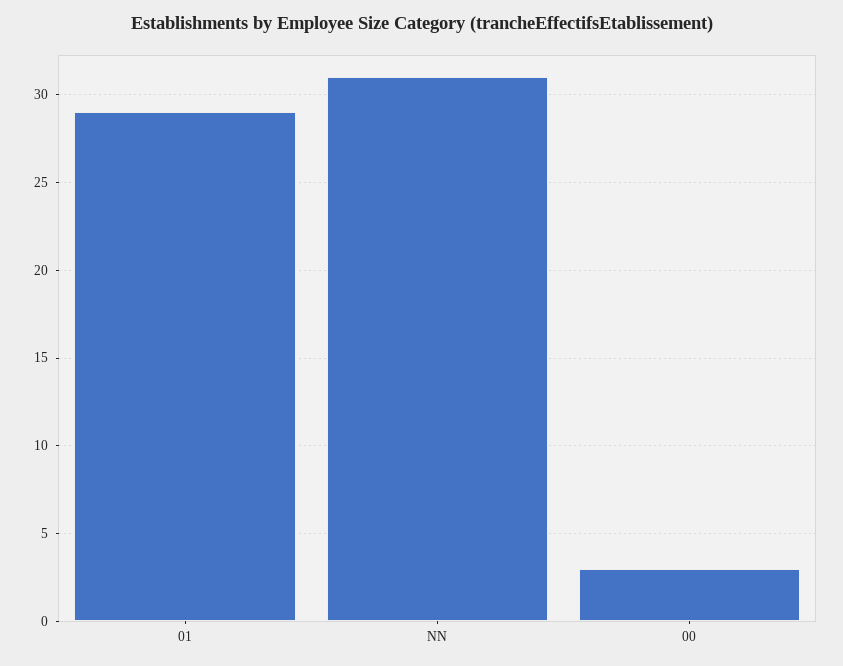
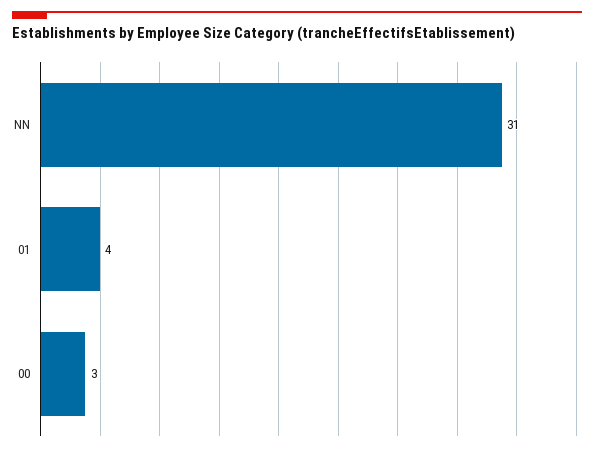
01: 29 -> 4

